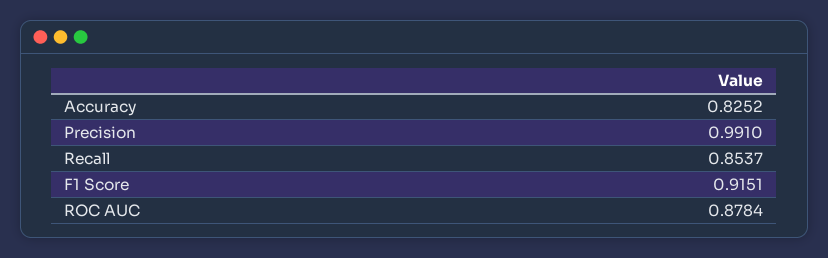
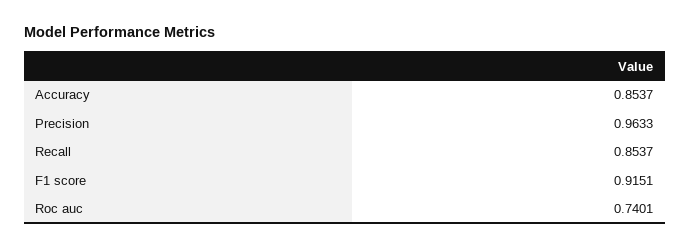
Accuracy: 0.8252 -> 0.8537
Precision: 0.991 -> 0.9633
ROC AUC: 0.8784 -> 0.7401

